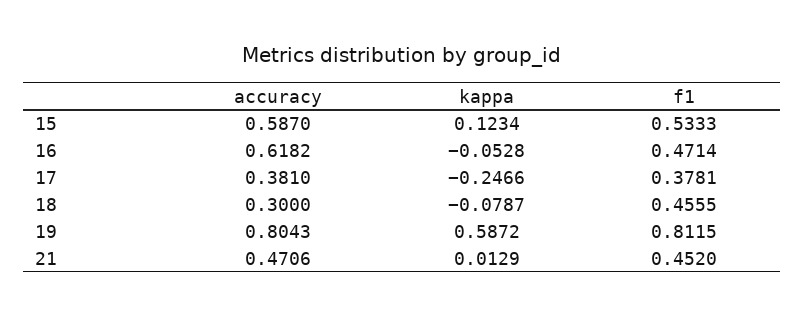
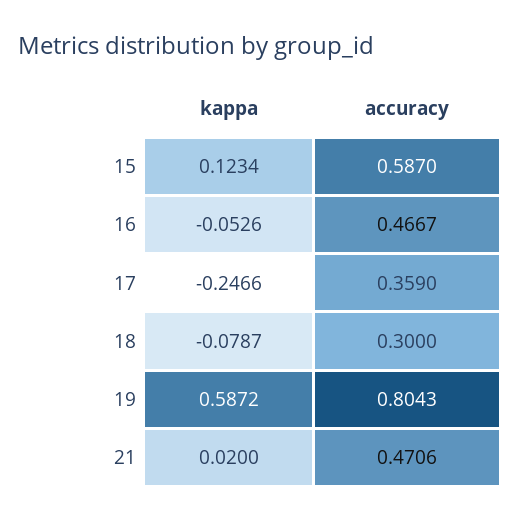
f1, 15: 0.5333 -> none
accuracy, 16: 0.6182 -> 0.4667
kappa, 16: -0.0528 -> -0.0526
f1, 16: 0.4714 -> none
accuracy, 17: 0.381 -> 0.359
f1, 17: 0.3781 -> none
f1, 18: 0.4555 -> none
f1, 19: 0.8115 -> none
kappa, 21: 0.0129 -> 0.02
f1, 21: 0.452 -> none

